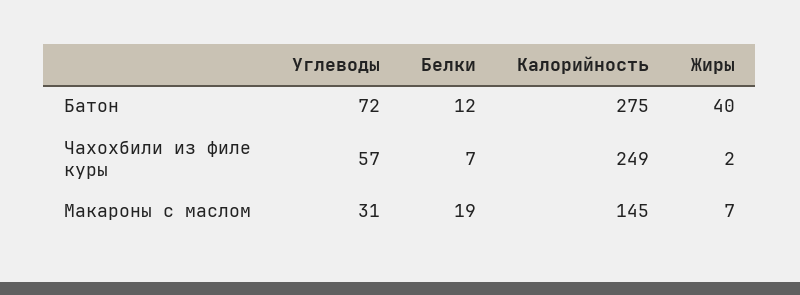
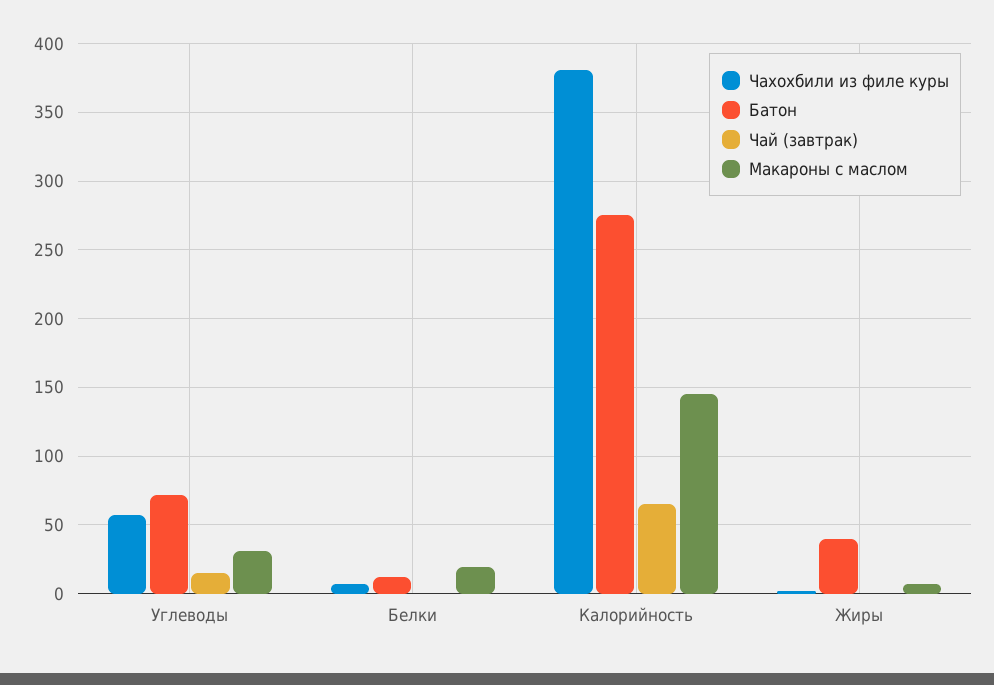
Чахохбили из филе куры, Калорийность: 249 -> 380
Чай (завтрак), Углеводы: none -> 15
Чай (завтрак), Белки: none -> 0
Чай (завтрак), Калорийность: none -> 65
Чай (завтрак), Жиры: none -> 0

